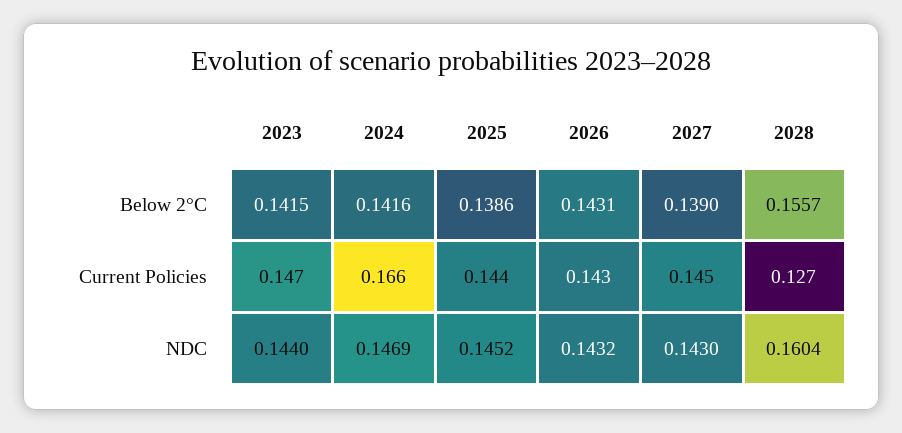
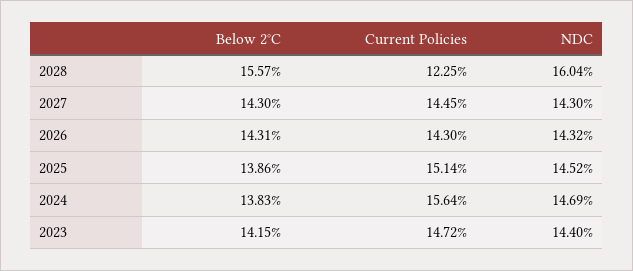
2024, Below 2°C: 0.1416 -> 0.1383
2027, Below 2°C: 0.139 -> 0.143
2024, Current Policies: 0.166 -> 0.1564
2025, Current Policies: 0.144 -> 0.1514
2028, Current Policies: 0.127 -> 0.1225

